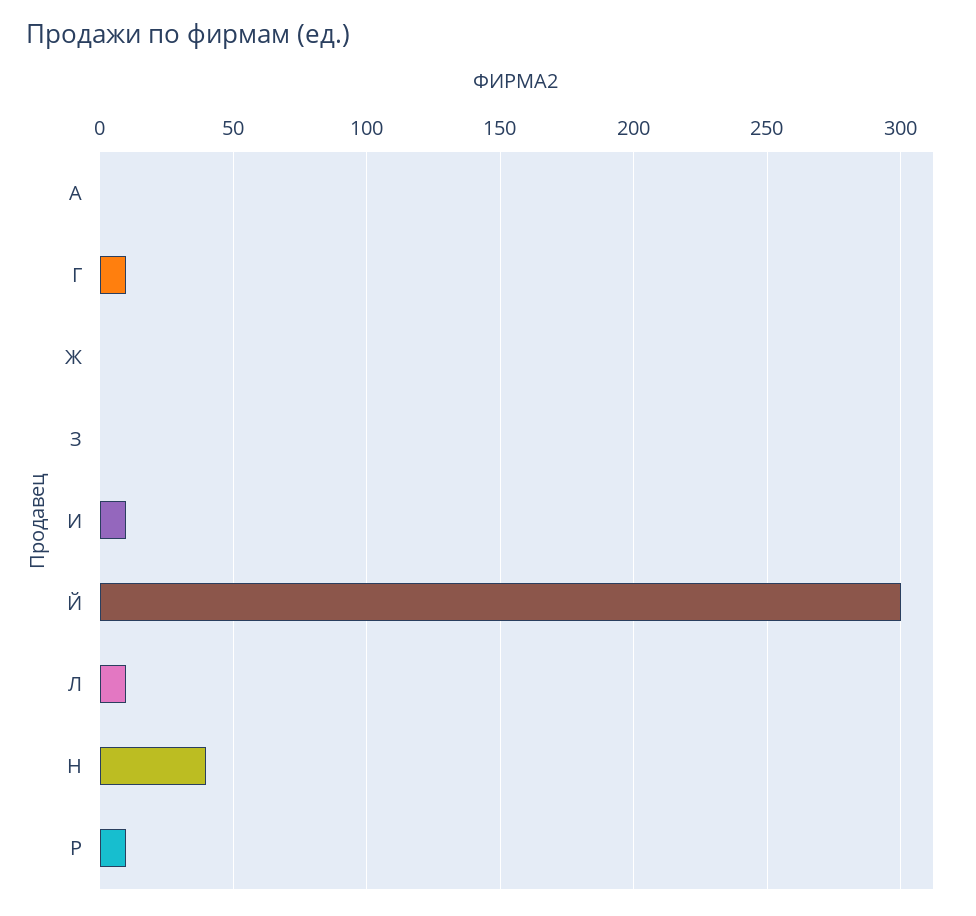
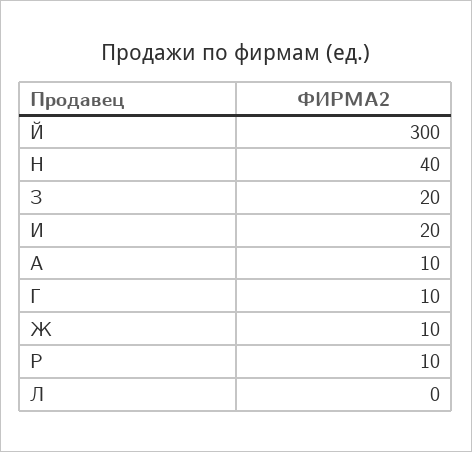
А: 0 -> 10
Ж: 0 -> 10
З: 0 -> 20
И: 10 -> 20
Л: 10 -> 0

